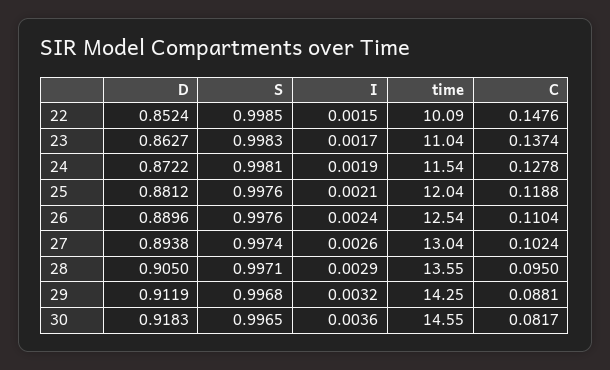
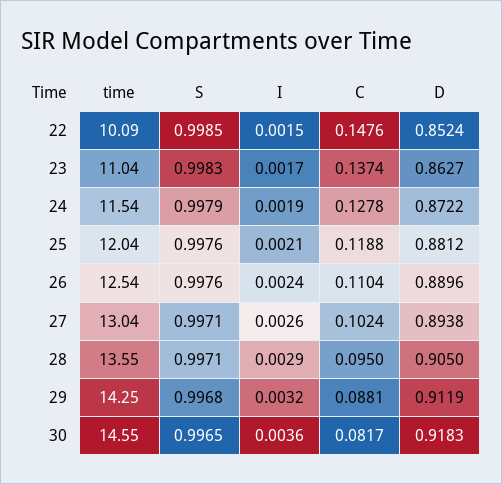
S, 24: 0.9981 -> 0.9979
S, 27: 0.9974 -> 0.9971

